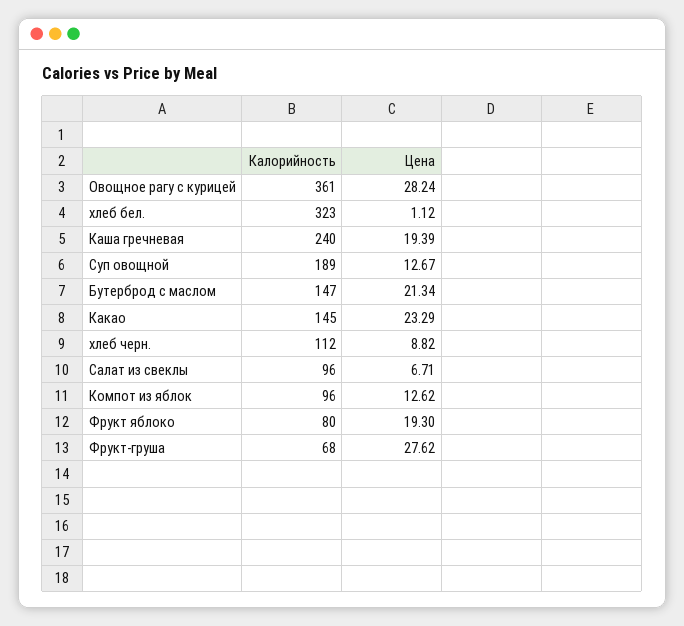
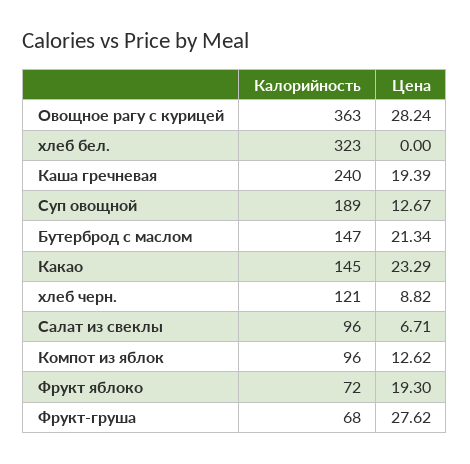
Калорийность, Овощное рагу с курицей: 361 -> 363
Цена, хлеб бел.: 1.12 -> 0
Калорийность, хлеб черн.: 112 -> 121
Калорийность, Фрукт яблоко: 80 -> 72

